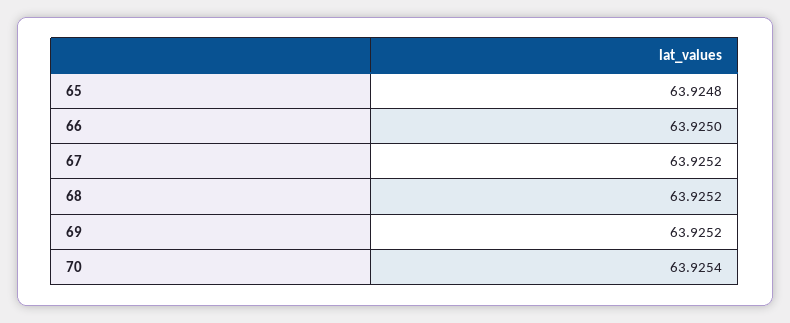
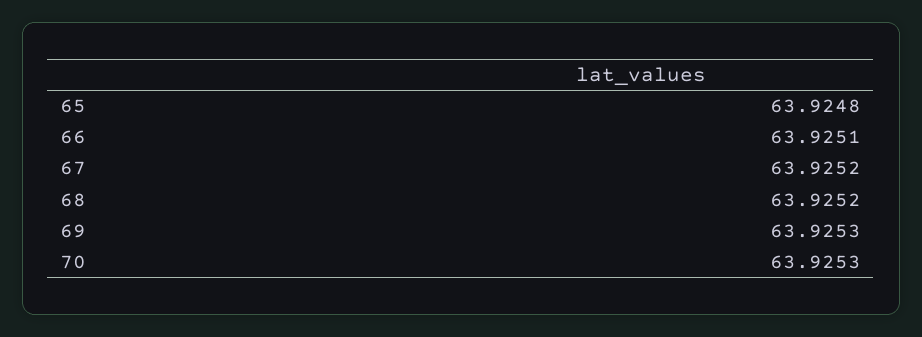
66: 63.925 -> 63.9251
69: 63.9252 -> 63.9253
70: 63.9254 -> 63.9253

